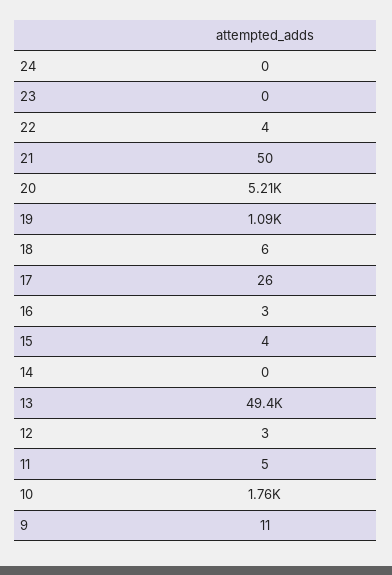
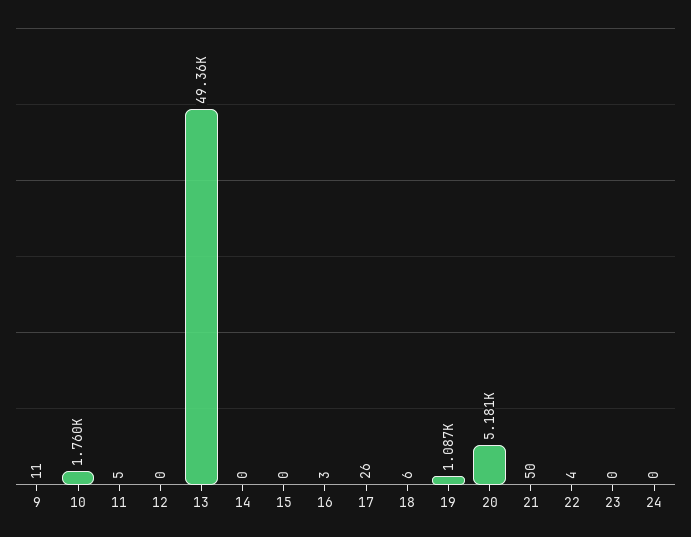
20: 5210 -> 5181
15: 4 -> 0
12: 3 -> 0

